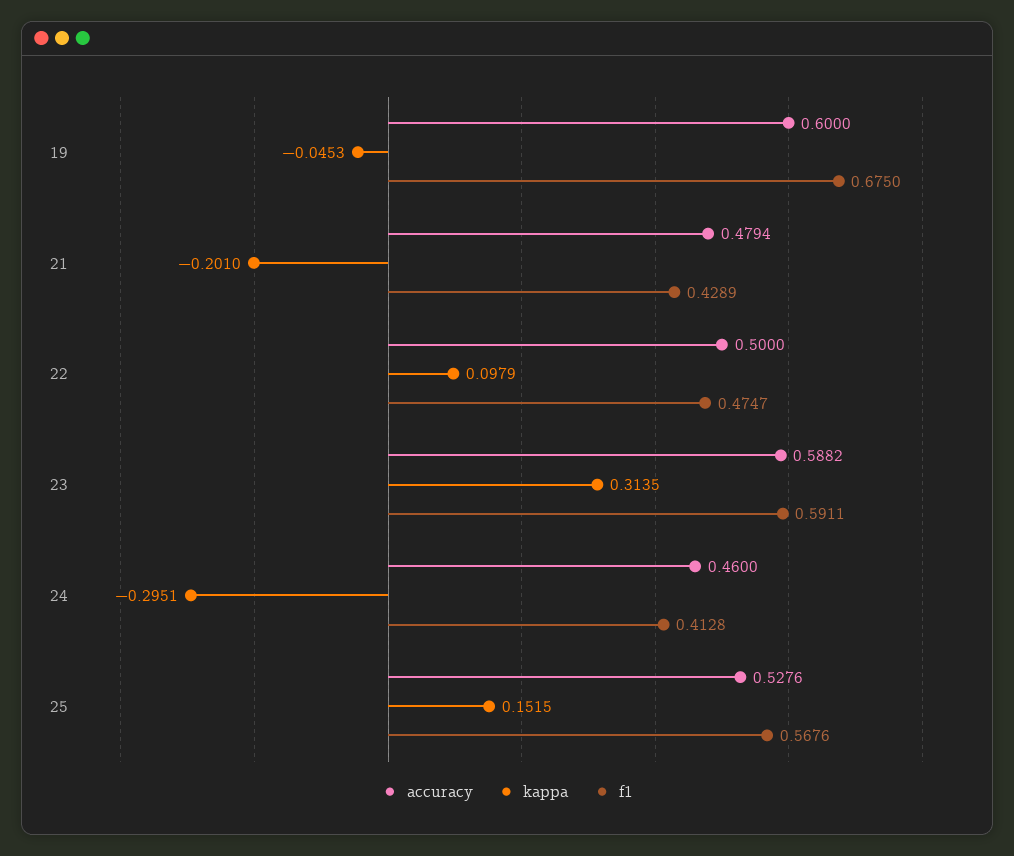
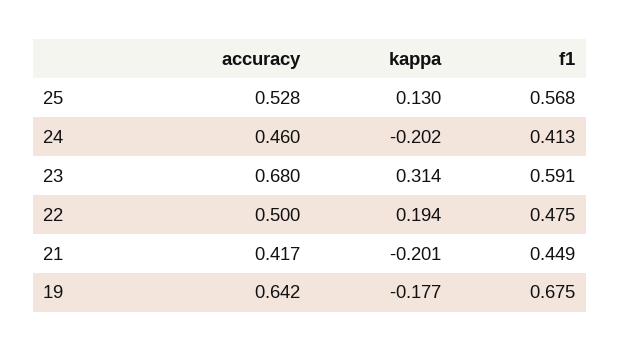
accuracy, 19: 0.6 -> 0.642
kappa, 19: -0.0453 -> -0.177
accuracy, 21: 0.4794 -> 0.417
f1, 21: 0.4289 -> 0.449
kappa, 22: 0.0979 -> 0.194
accuracy, 23: 0.5882 -> 0.68
kappa, 24: -0.2951 -> -0.202
kappa, 25: 0.1515 -> 0.13

